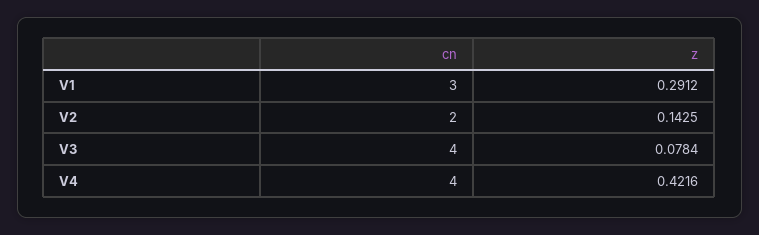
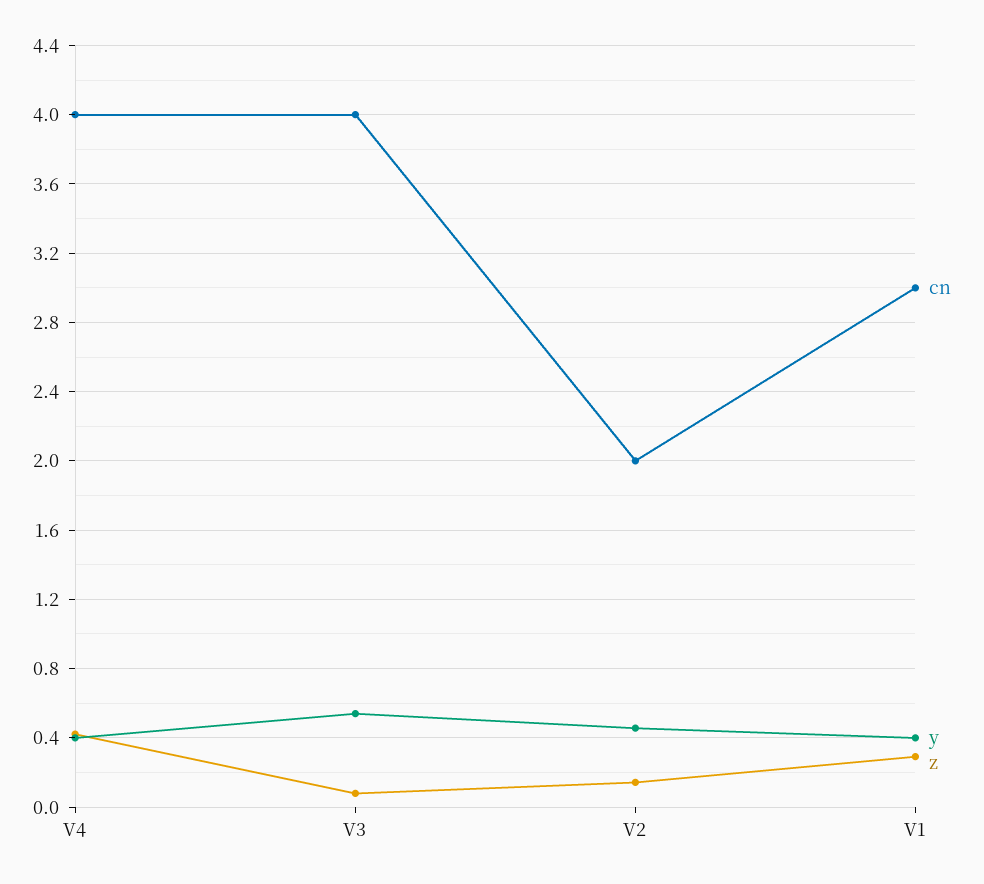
y, V4: none -> 0.4
y, V3: none -> 0.55
y, V2: none -> 0.45
y, V1: none -> 0.4

